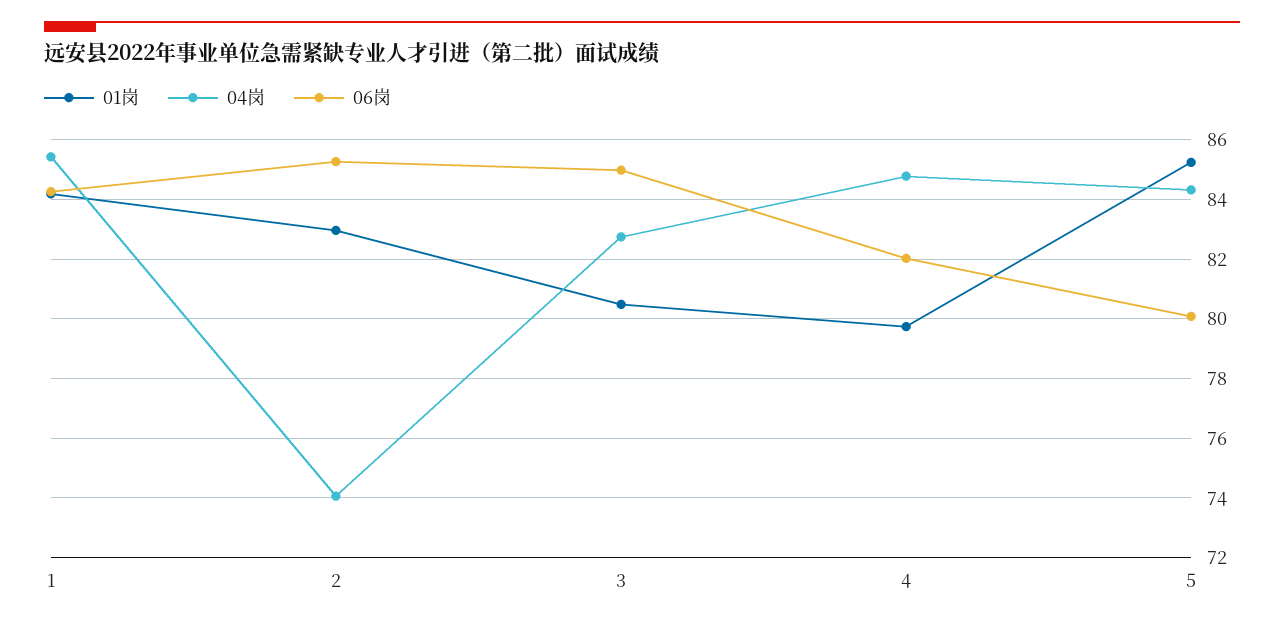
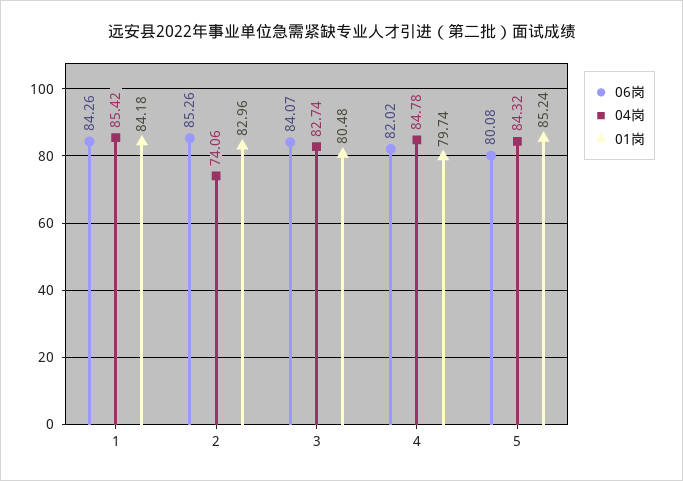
06岗, 3: 85 -> 84.07

